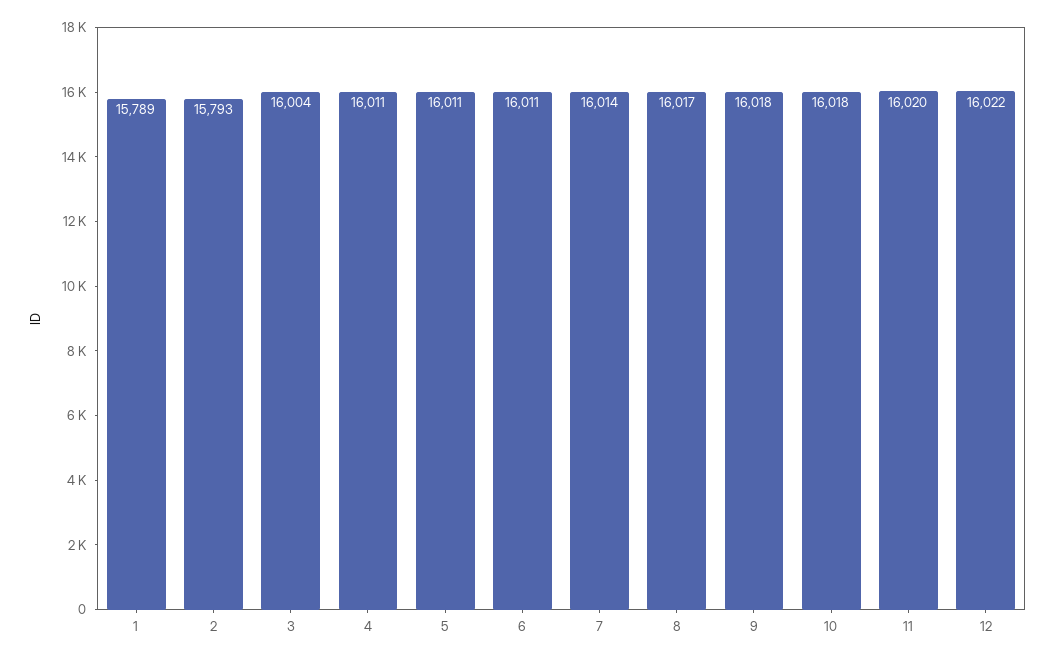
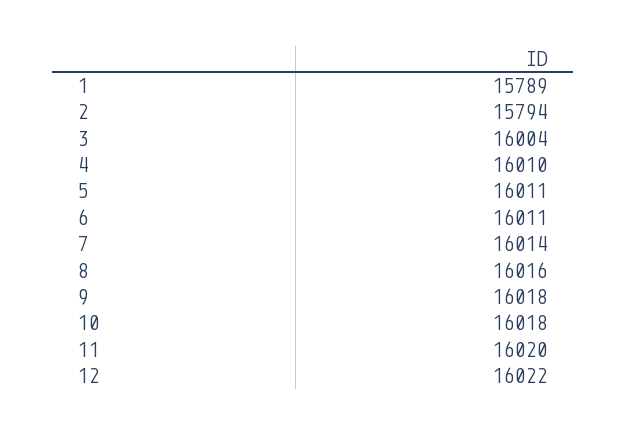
2: 15793 -> 15794
4: 16011 -> 16010
8: 16017 -> 16016

